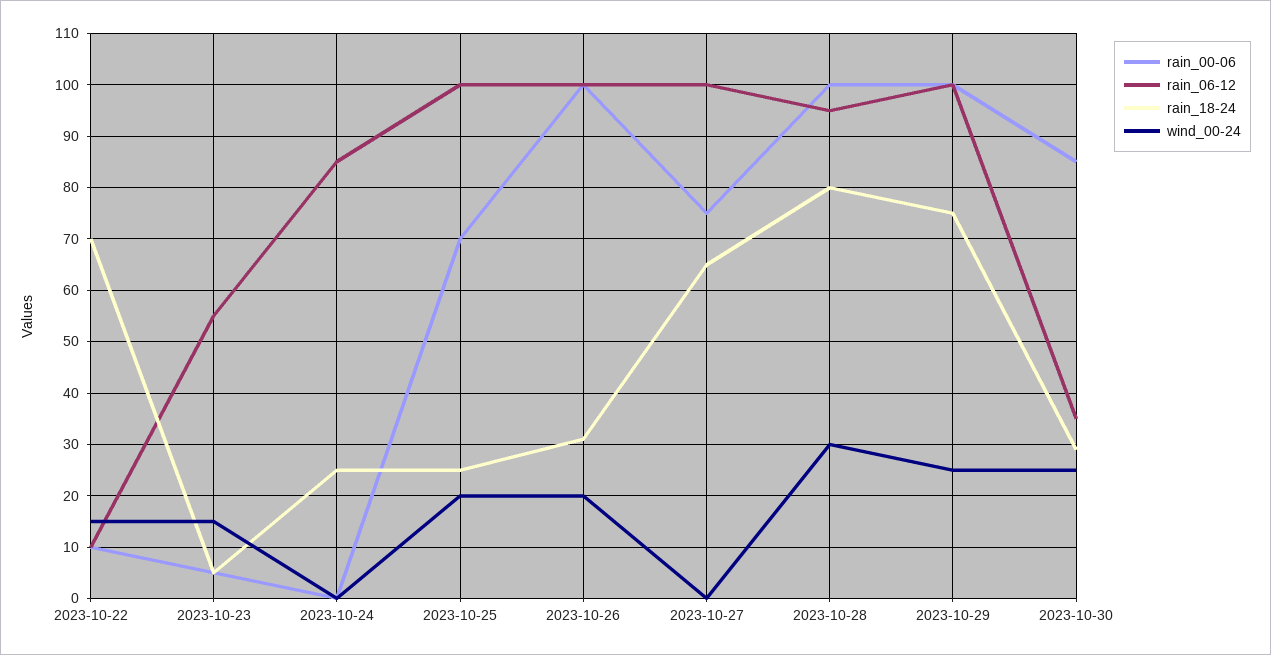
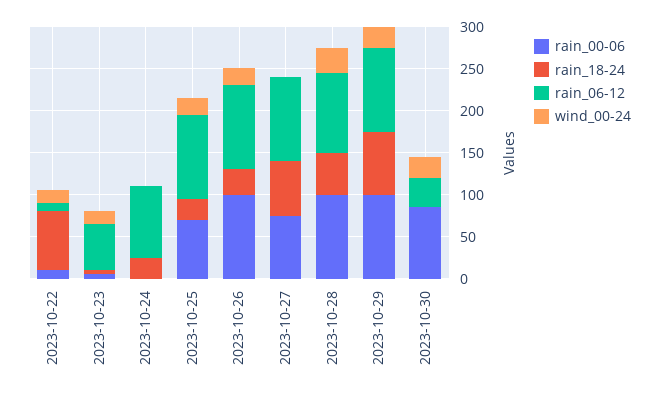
rain_18-24, 2023-10-28: 80 -> 50
rain_18-24, 2023-10-30: 30 -> 0

